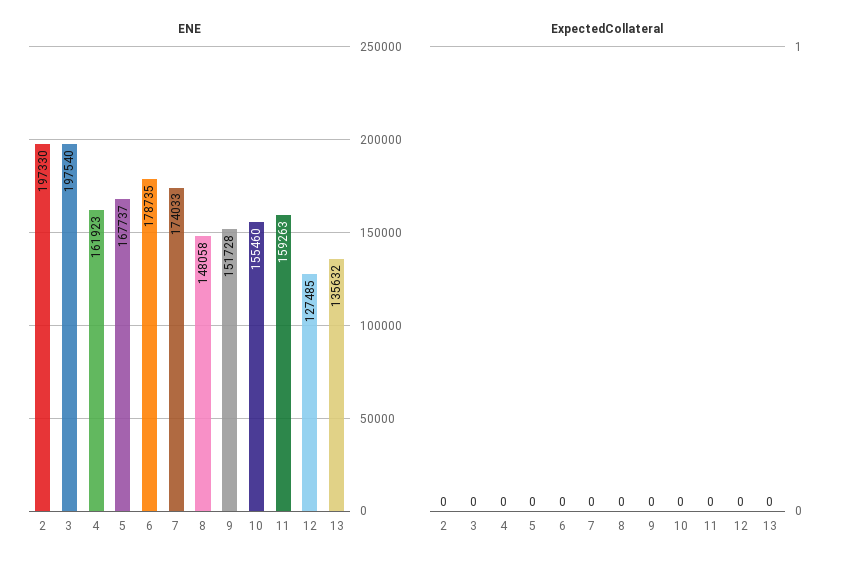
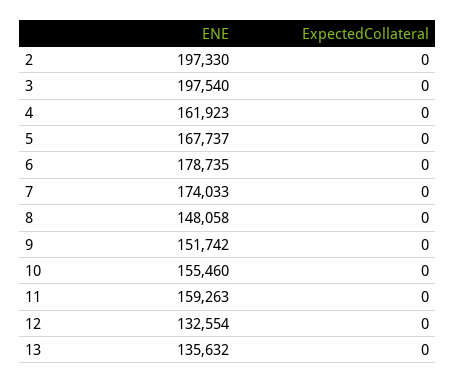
ENE, 9: 151728 -> 151742
ENE, 12: 127485 -> 132554

